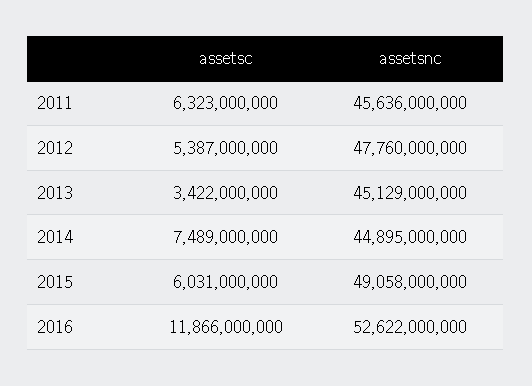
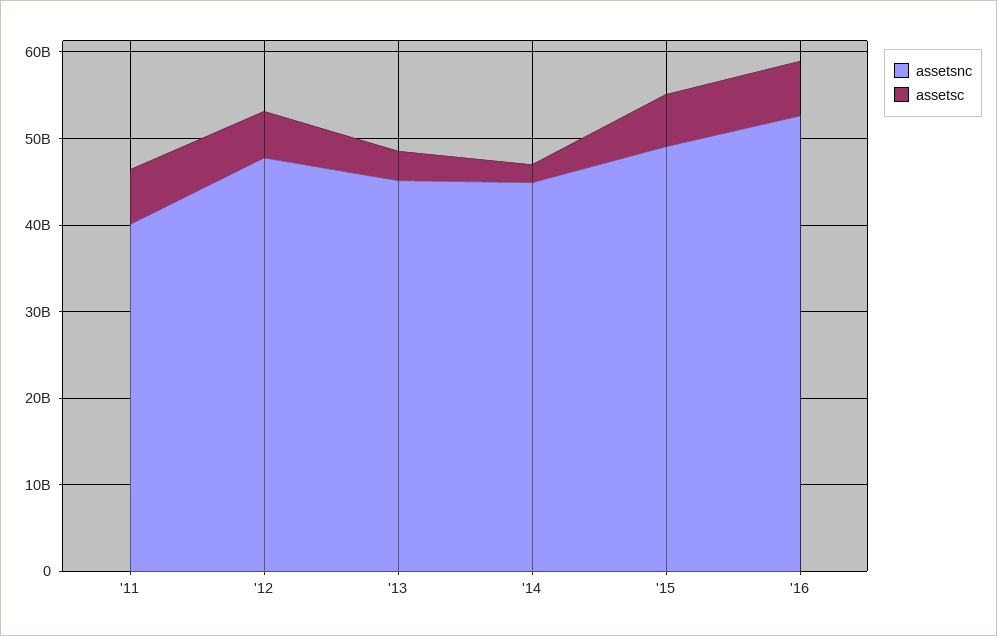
assetsnc, 2011: 45636000000 -> 40000000000
assetsc, 2014: 7489000000 -> 2000000000
assetsc, 2016: 11866000000 -> 6000000000

